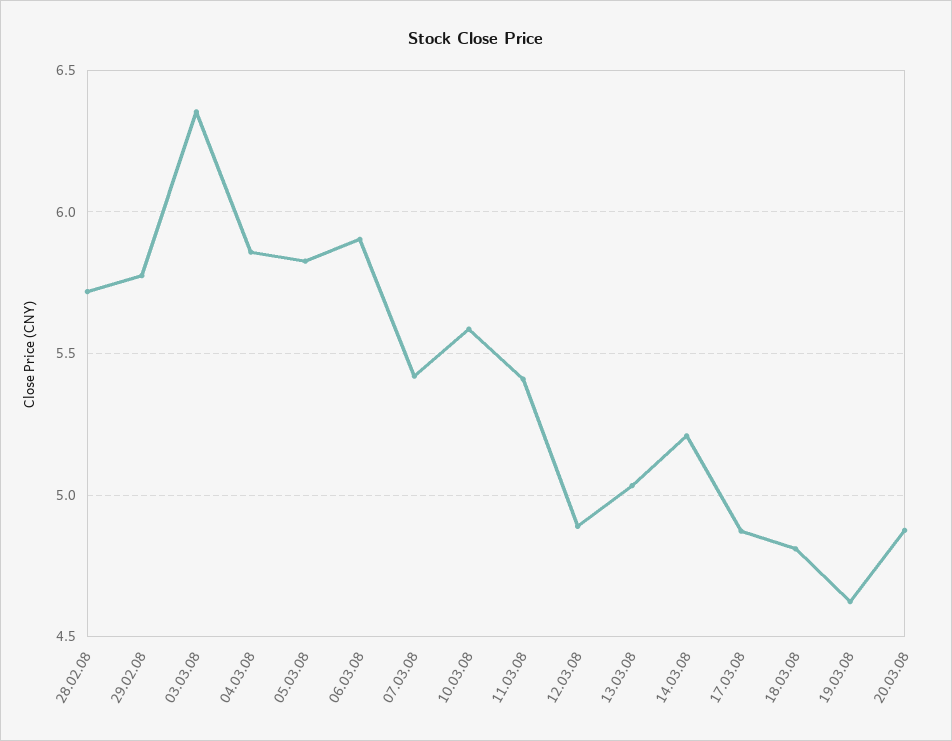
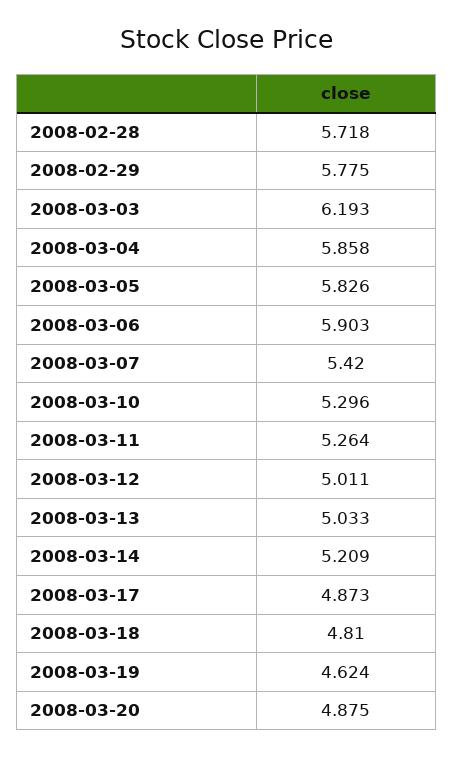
03.03.08: 6.35 -> 6.193
10.03.08: 5.6 -> 5.296
11.03.08: 5.4 -> 5.264
12.03.08: 4.9 -> 5.011

